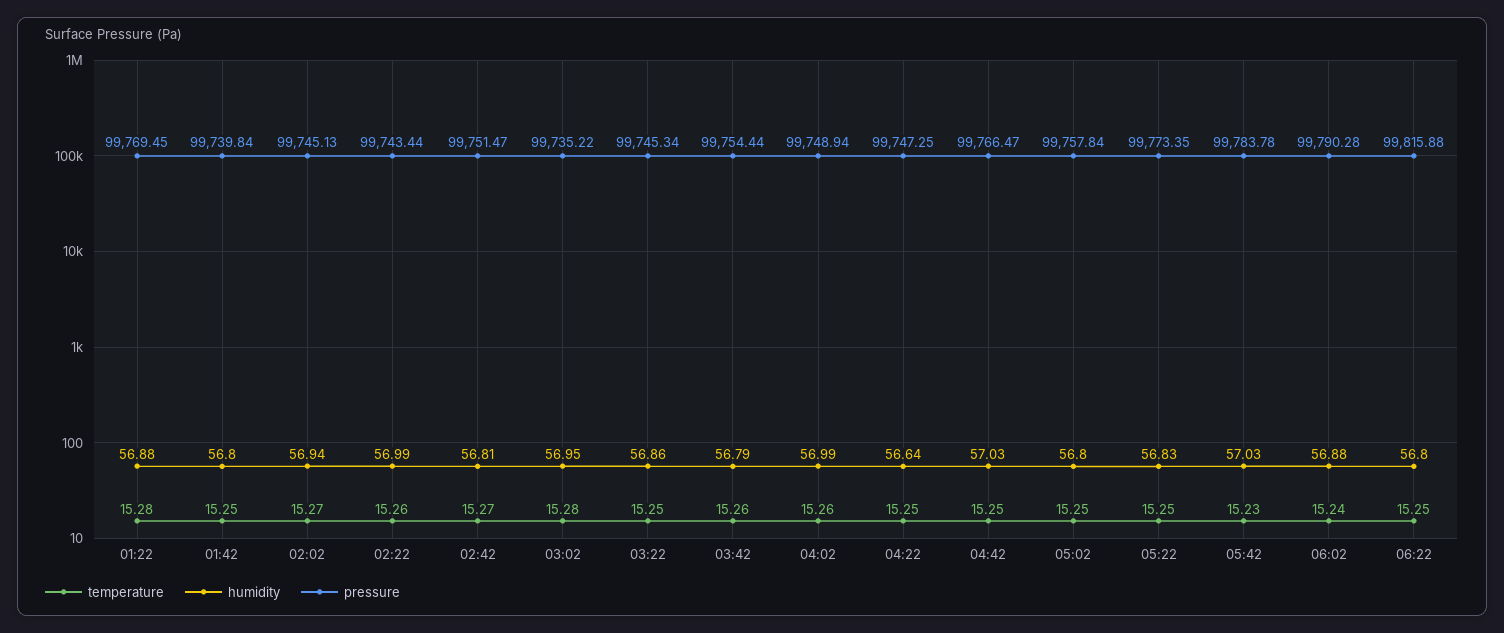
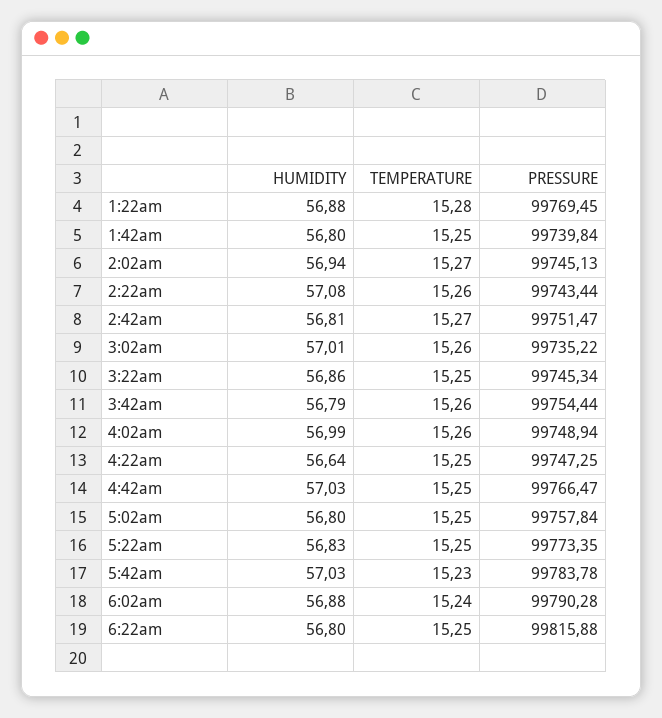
humidity, 02:22: 56.99 -> 57.08
temperature, 03:02: 15.28 -> 15.26
humidity, 03:02: 56.95 -> 57.01

